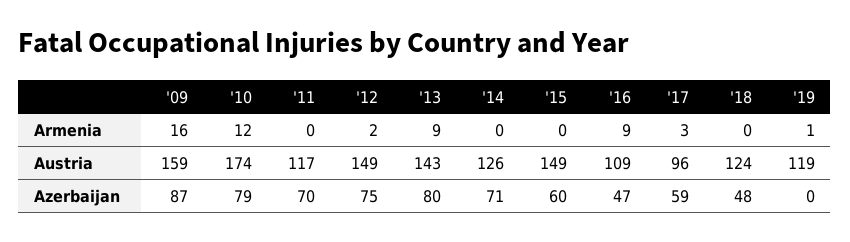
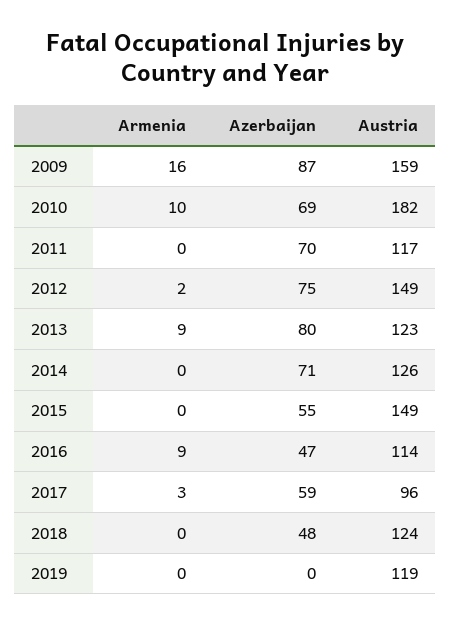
'10, Armenia: 12 -> 10
'19, Armenia: 1 -> 0
'10, Austria: 174 -> 182
'13, Austria: 143 -> 123
'16, Austria: 109 -> 114
'10, Azerbaijan: 79 -> 69
'15, Azerbaijan: 60 -> 55

